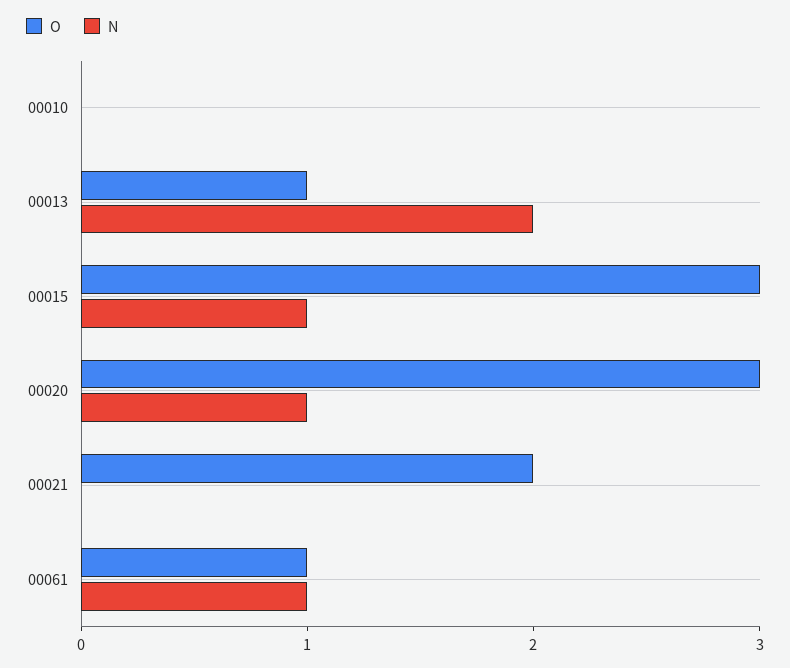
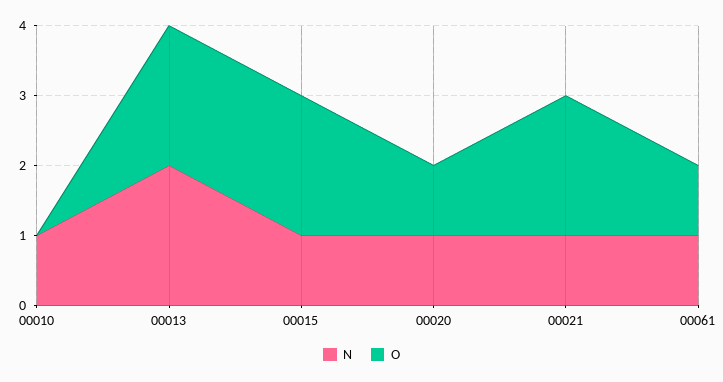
N, 00010: 0 -> 1
O, 00013: 1 -> 2
O, 00015: 3 -> 2
O, 00020: 3 -> 1
N, 00021: 0 -> 1

